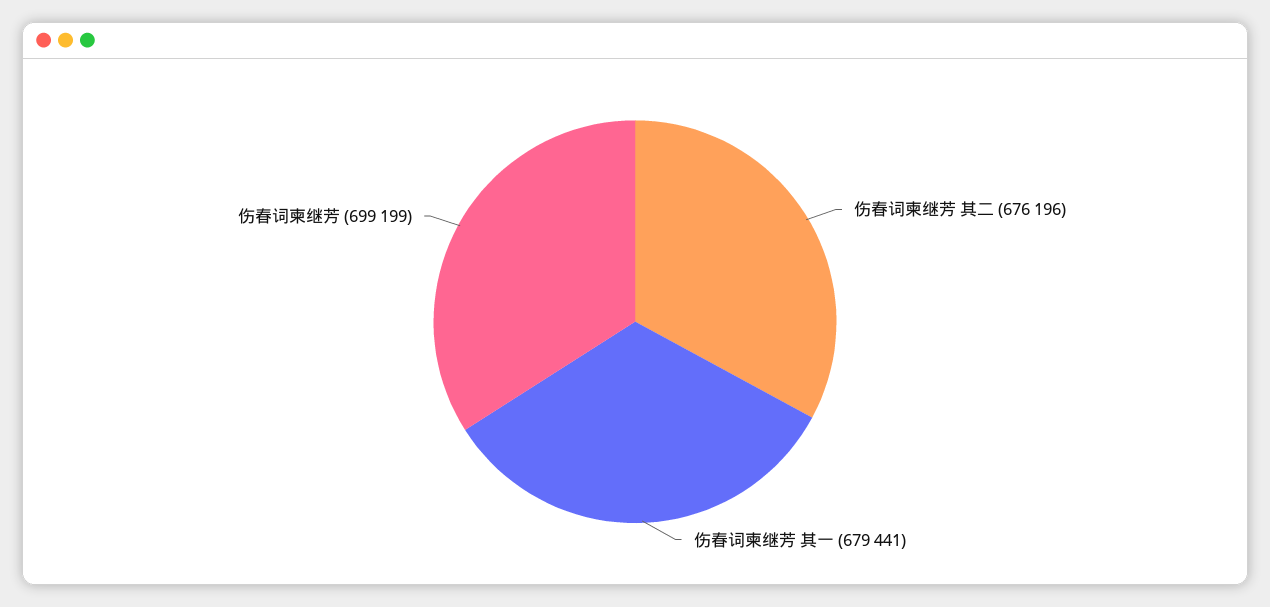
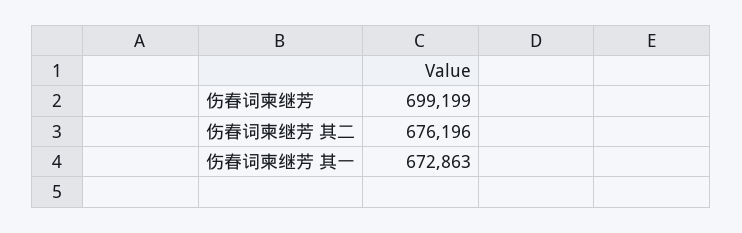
伤春词柬继芳 其一: 679441 -> 672863

